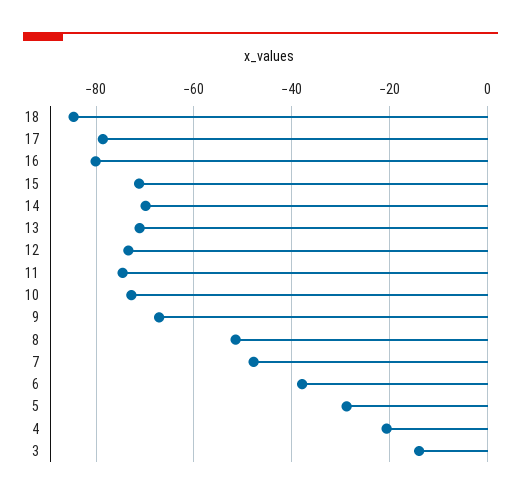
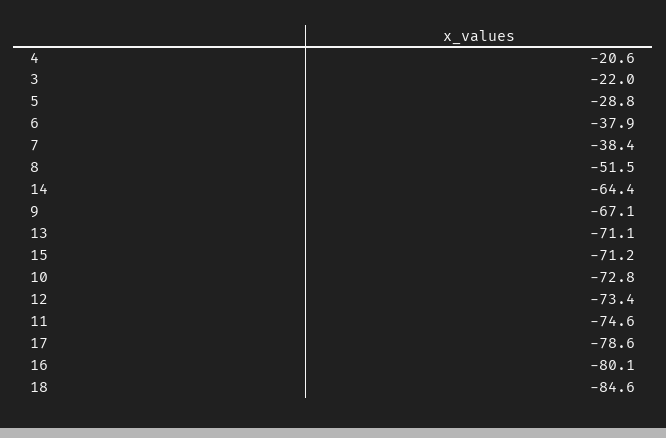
14: -70 -> -64.4
7: -48 -> -38.4
3: -14 -> -22

